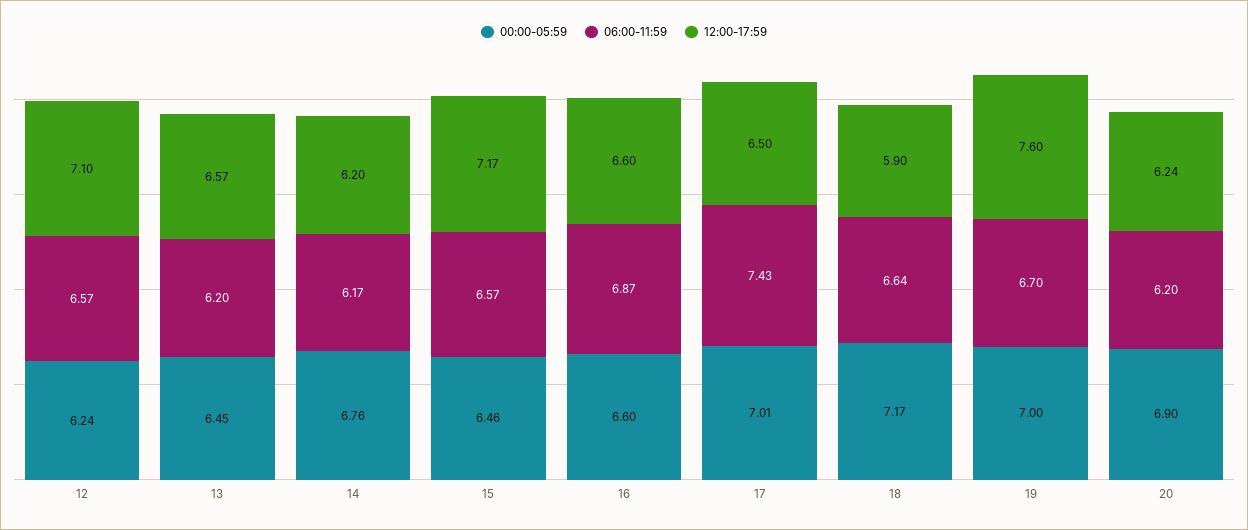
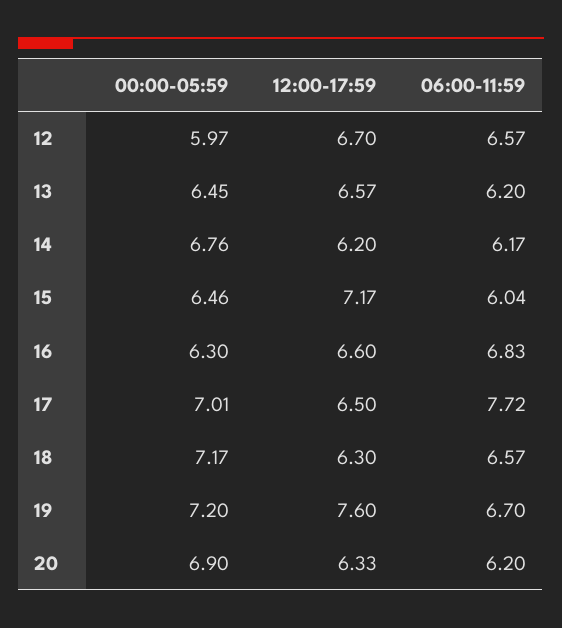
00:00-05:59, 12: 6.24 -> 5.97
12:00-17:59, 12: 7.1 -> 6.7
06:00-11:59, 15: 6.57 -> 6.04
00:00-05:59, 16: 6.6 -> 6.3
06:00-11:59, 16: 6.87 -> 6.83
06:00-11:59, 17: 7.43 -> 7.72
06:00-11:59, 18: 6.64 -> 6.57
12:00-17:59, 18: 5.9 -> 6.3
00:00-05:59, 19: 7 -> 7.2
12:00-17:59, 20: 6.24 -> 6.33

